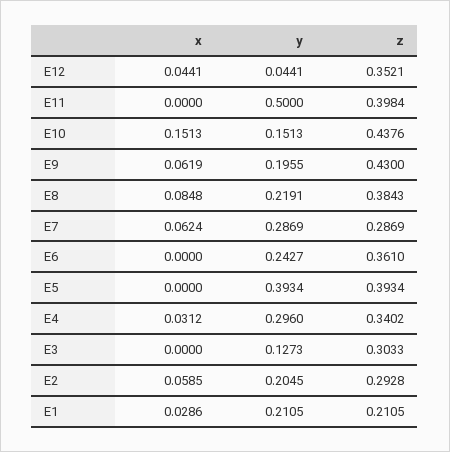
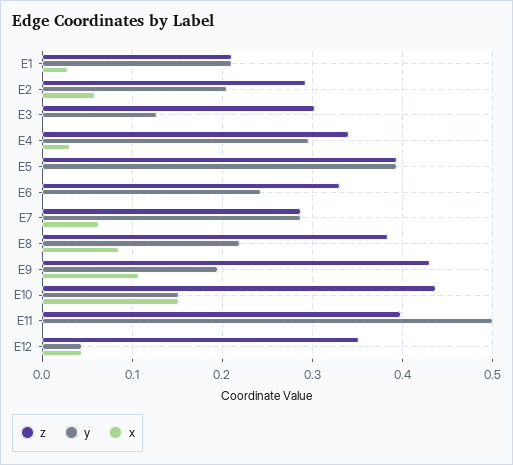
x, E9: 0.0619 -> 0.11
z, E6: 0.361 -> 0.33

